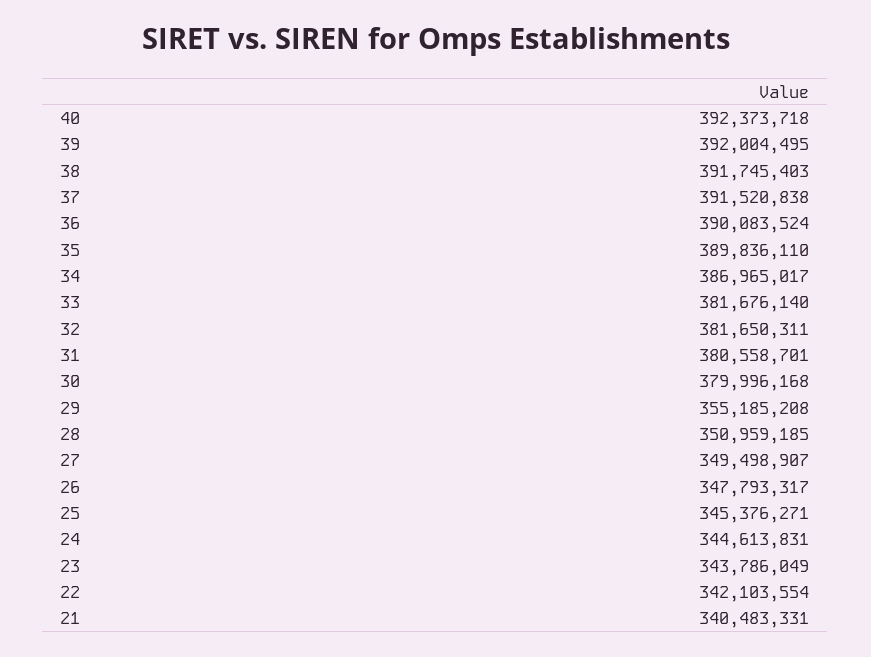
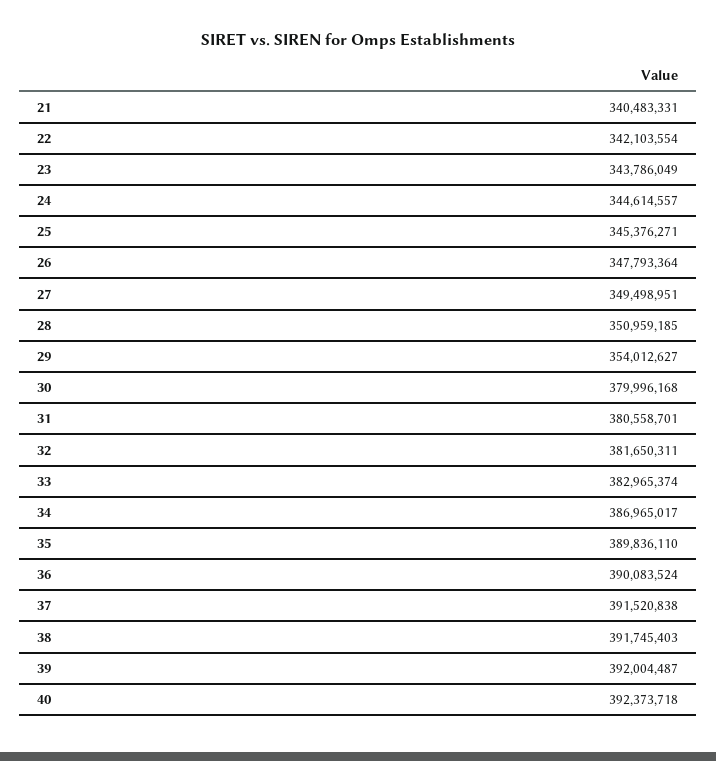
39: 392004495 -> 392004487
33: 381676140 -> 382965374
29: 355185208 -> 354012627
27: 349498907 -> 349498951
26: 347793317 -> 347793364
24: 344613831 -> 344614557

